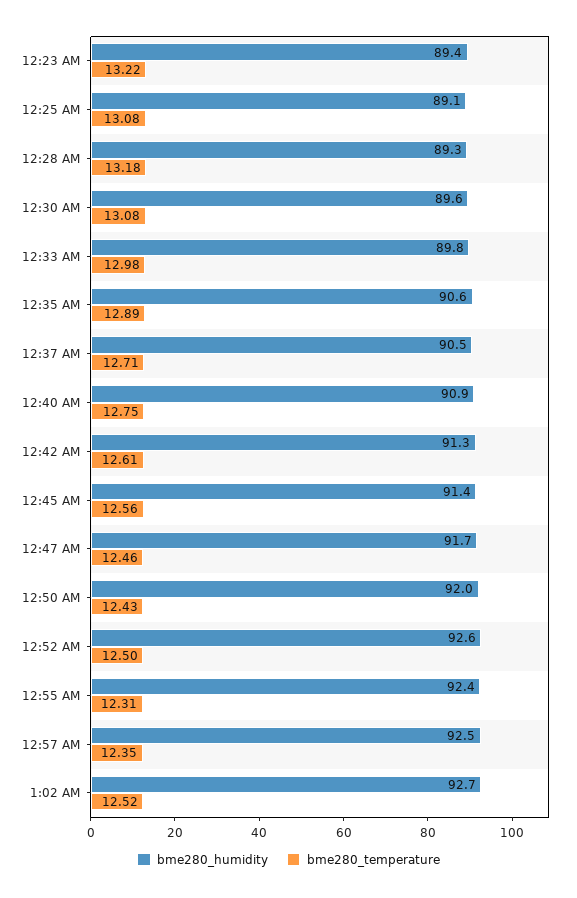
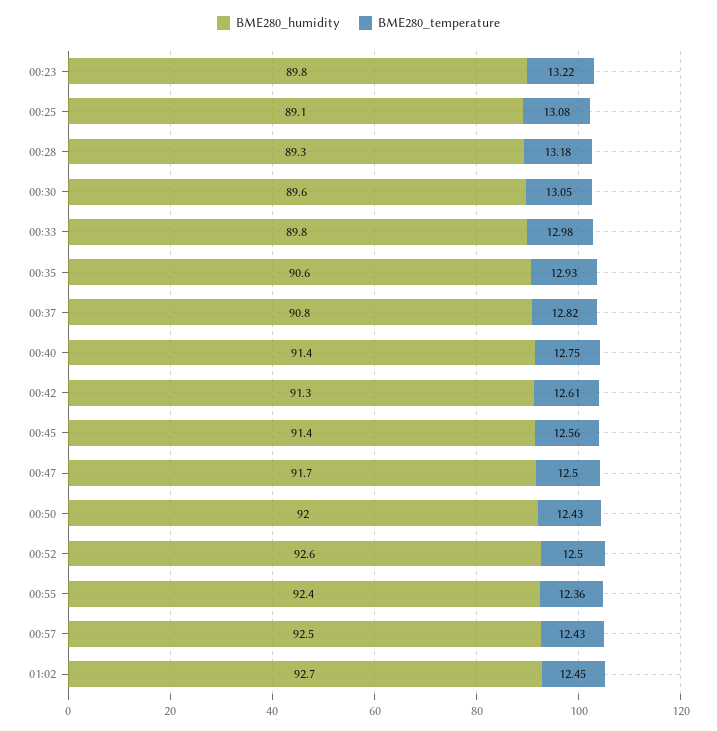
bme280_humidity, 12:23 AM: 89.4 -> 89.8
bme280_temperature, 12:30 AM: 13.08 -> 13.05
bme280_temperature, 12:35 AM: 12.89 -> 12.93
bme280_humidity, 12:37 AM: 90.5 -> 90.8
bme280_temperature, 12:37 AM: 12.71 -> 12.82
bme280_humidity, 12:40 AM: 90.9 -> 91.4
bme280_temperature, 12:47 AM: 12.46 -> 12.5
bme280_temperature, 12:55 AM: 12.31 -> 12.36
bme280_temperature, 12:57 AM: 12.35 -> 12.43
bme280_temperature, 1:02 AM: 12.52 -> 12.45

